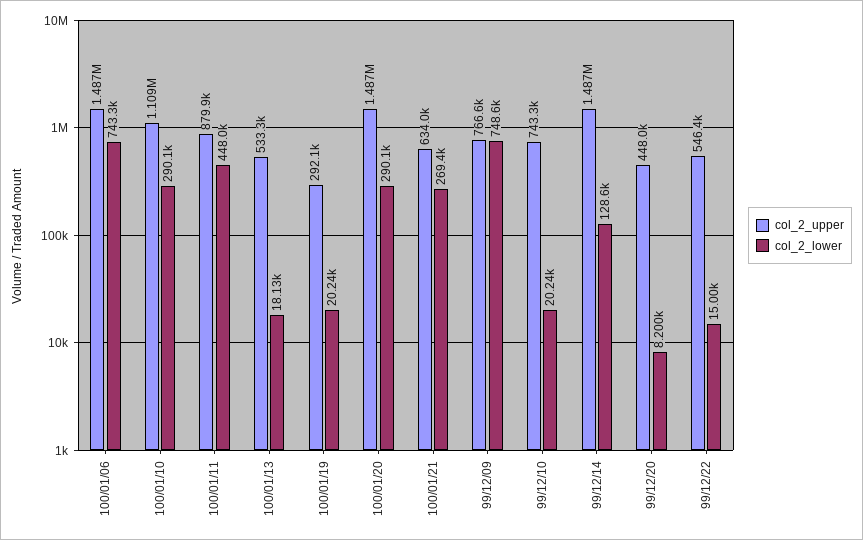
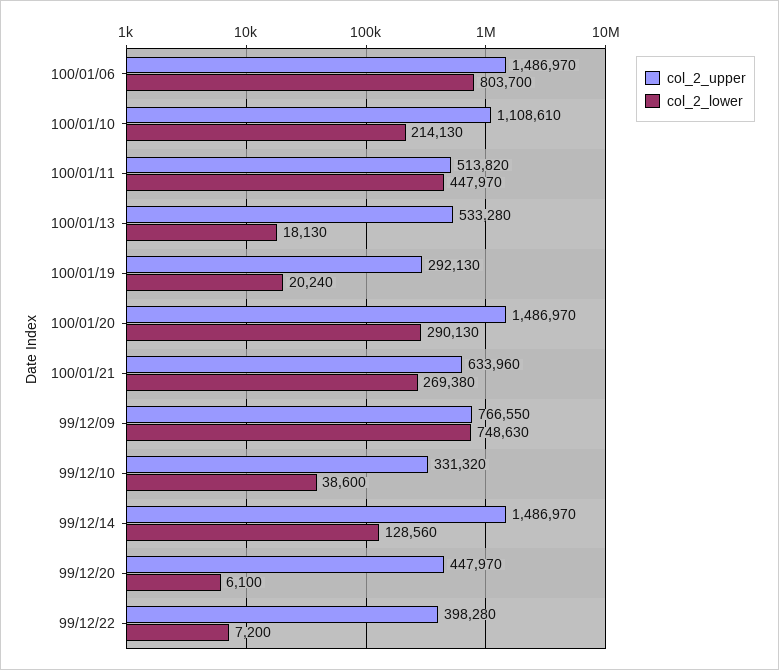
col_2_lower, 100/01/06: 743300 -> 803700
col_2_lower, 100/01/10: 290100 -> 214130
col_2_upper, 100/01/11: 879900 -> 513820
col_2_upper, 99/12/10: 743300 -> 331320
col_2_lower, 99/12/10: 20240 -> 38600
col_2_lower, 99/12/20: 8200 -> 6100
col_2_upper, 99/12/22: 546400 -> 398280
col_2_lower, 99/12/22: 15000 -> 7200

